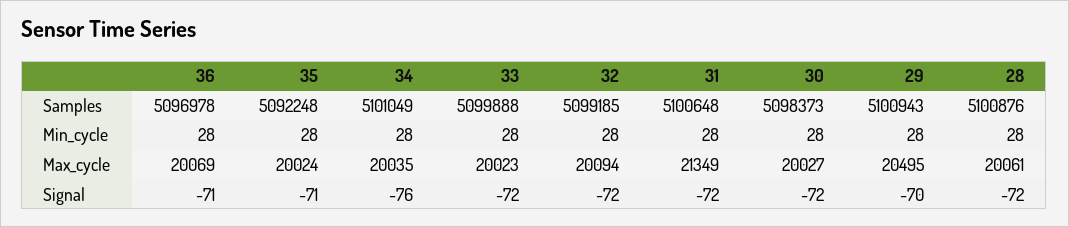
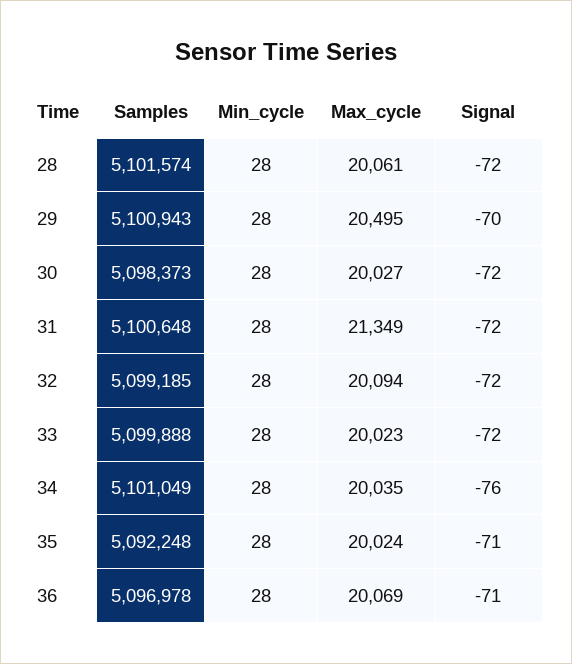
28, Samples: 5100876 -> 5101574

